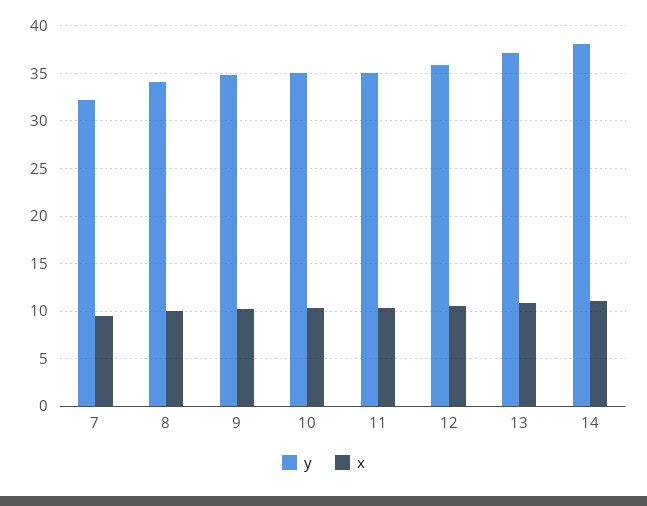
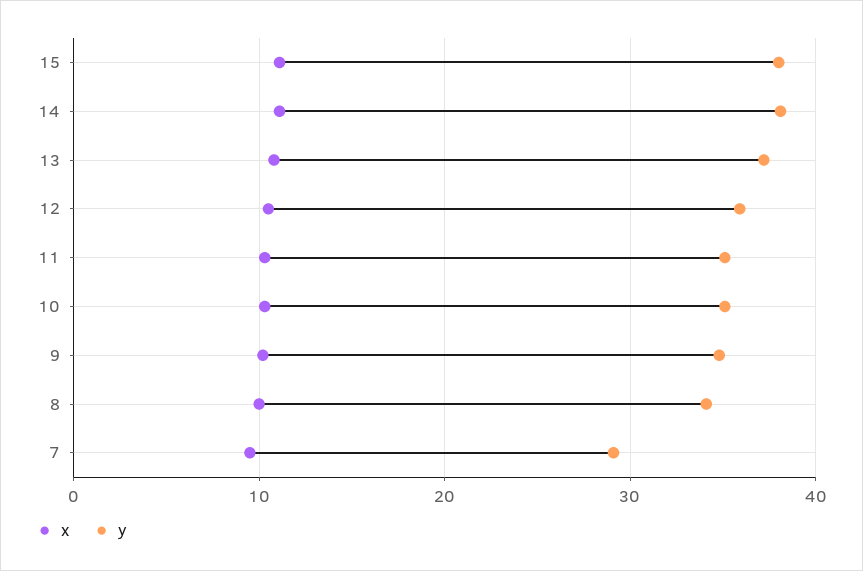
y, 7: 32 -> 29
x, 15: none -> 11
y, 15: none -> 38

